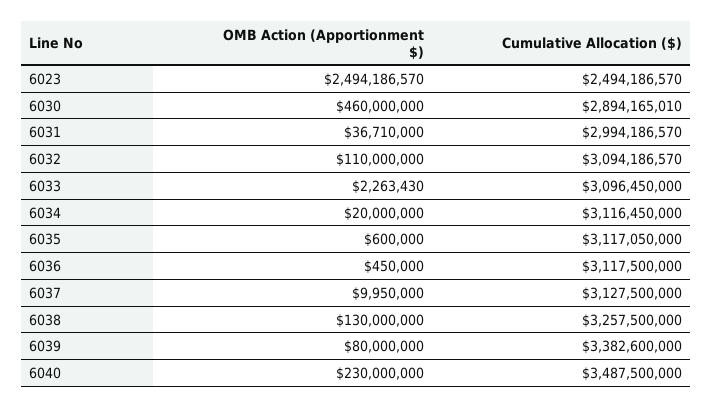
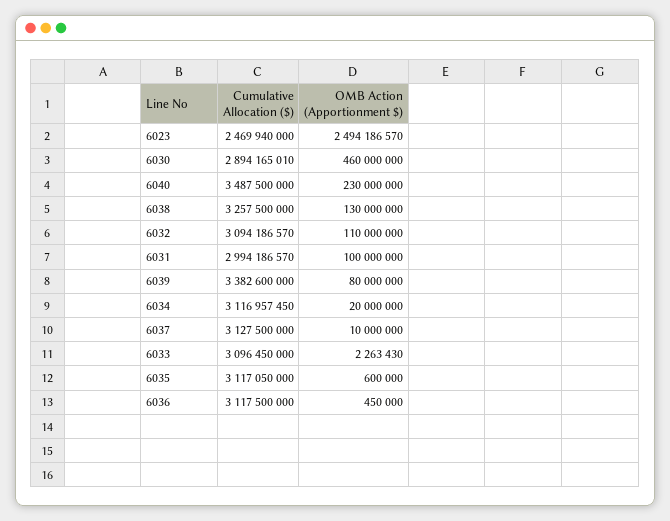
Cumulative Allocation ($), 6023: 2494186570 -> 2469940000
OMB Action (Apportionment $), 6031: 36710000 -> 100000000
Cumulative Allocation ($), 6034: 3116450000 -> 3116957450
OMB Action (Apportionment $), 6037: 9950000 -> 10000000

